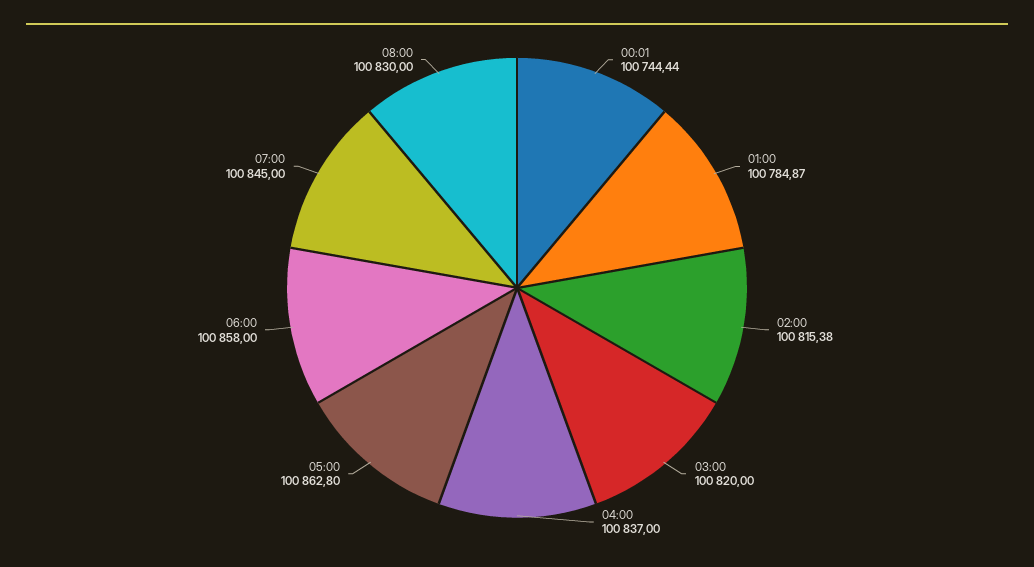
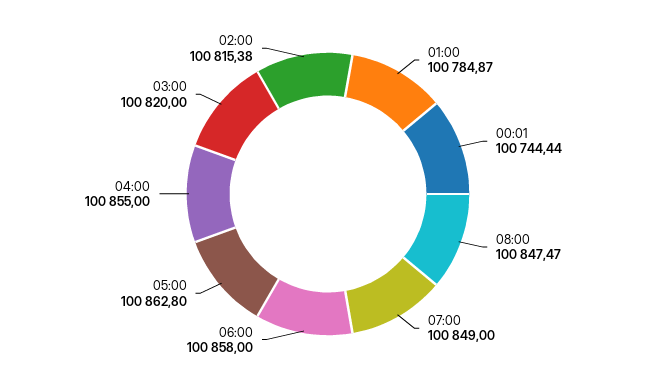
04:00: 100837 -> 100855
07:00: 100845 -> 100849
08:00: 100830 -> 100847.47

